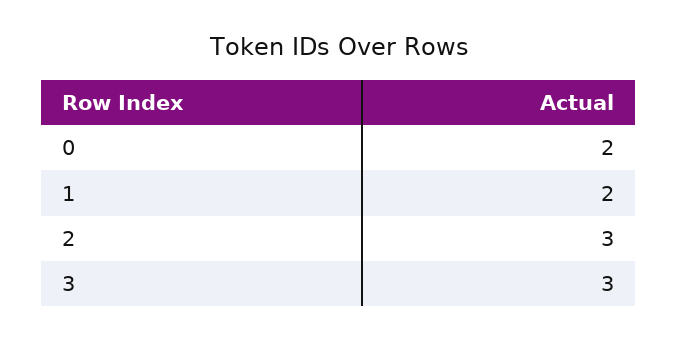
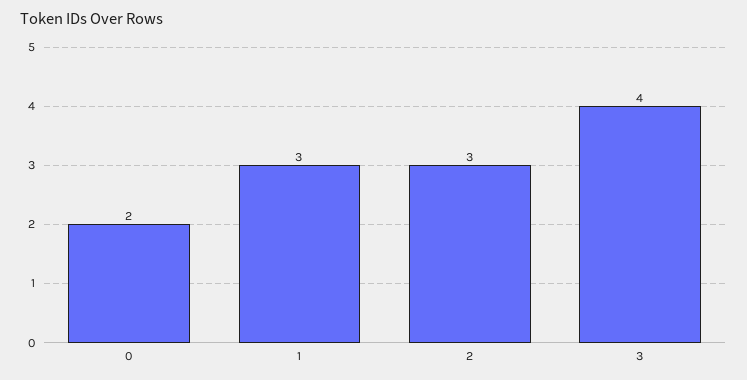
1: 2 -> 3
3: 3 -> 4

